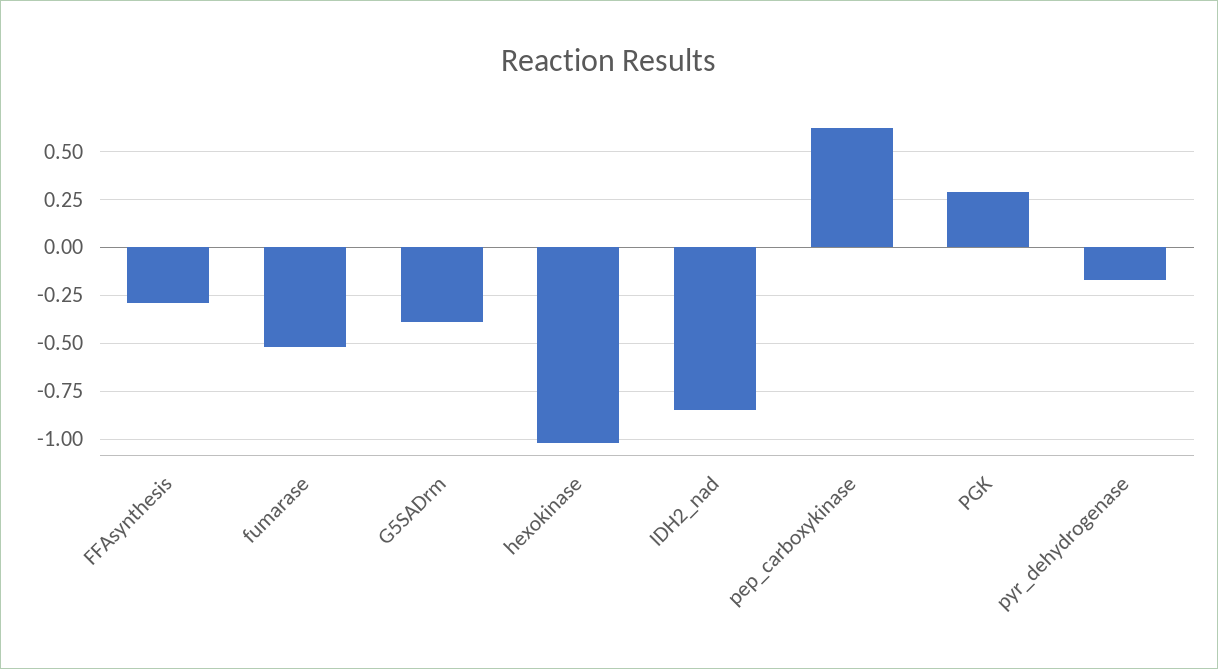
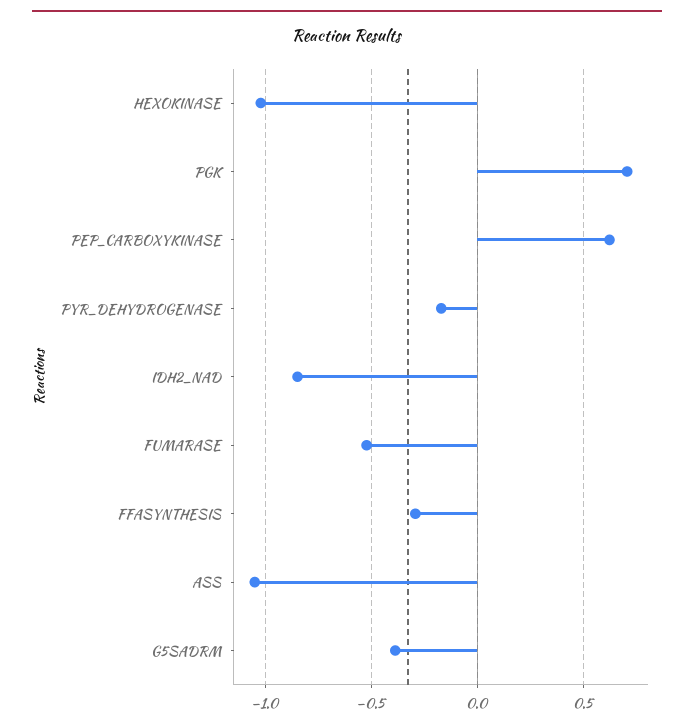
PGK: 0.3 -> 0.7
ASS: none -> -1.05

